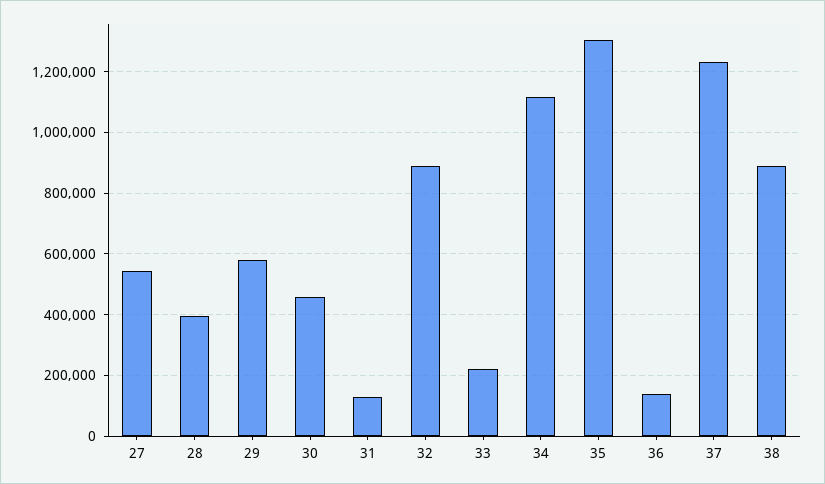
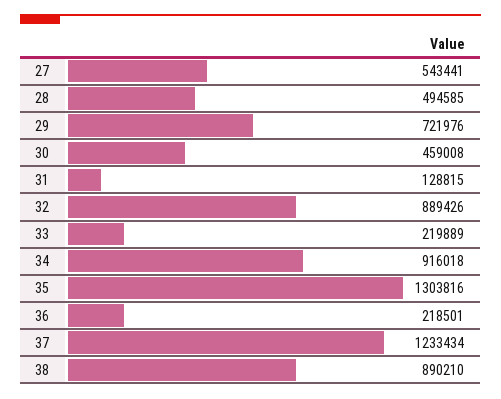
28: 400000 -> 494585
29: 580000 -> 721976
34: 1120000 -> 916018
36: 140000 -> 218501

